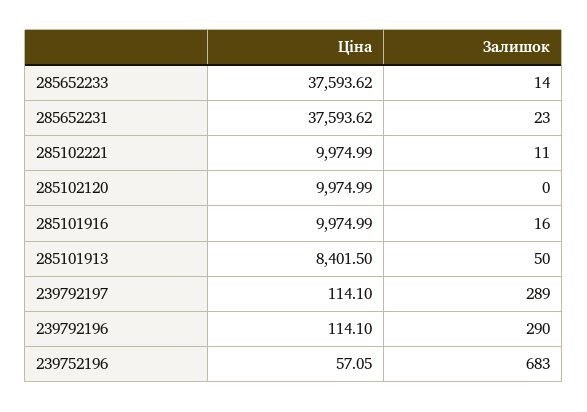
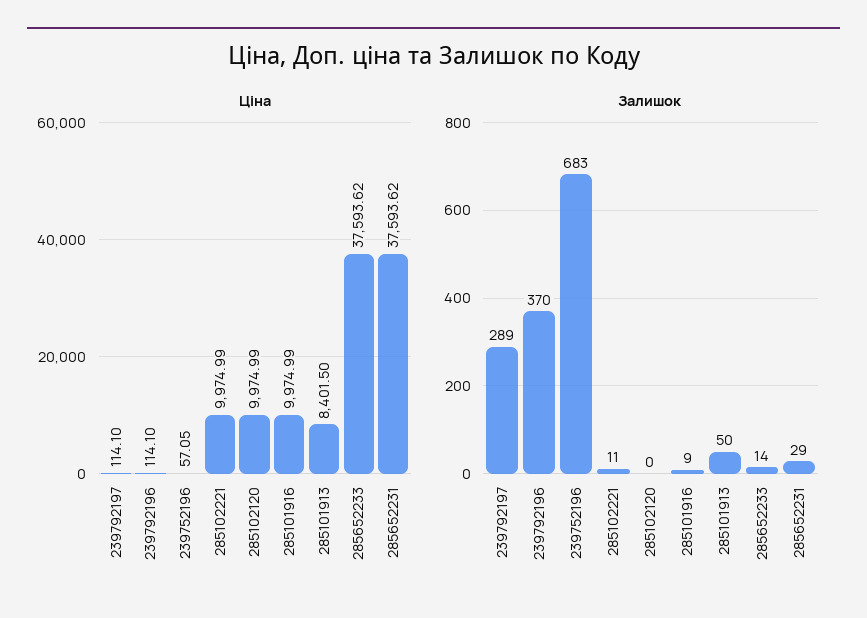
Залишок, 285652231: 23 -> 29
Залишок, 285101916: 16 -> 9
Залишок, 239792196: 290 -> 370

